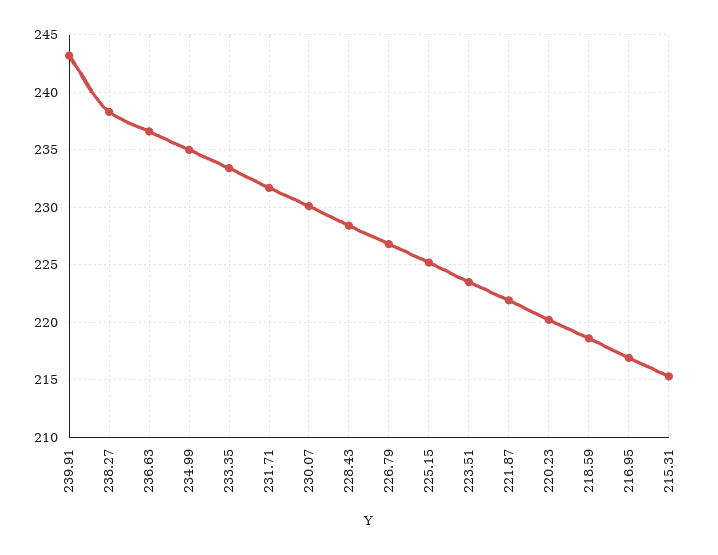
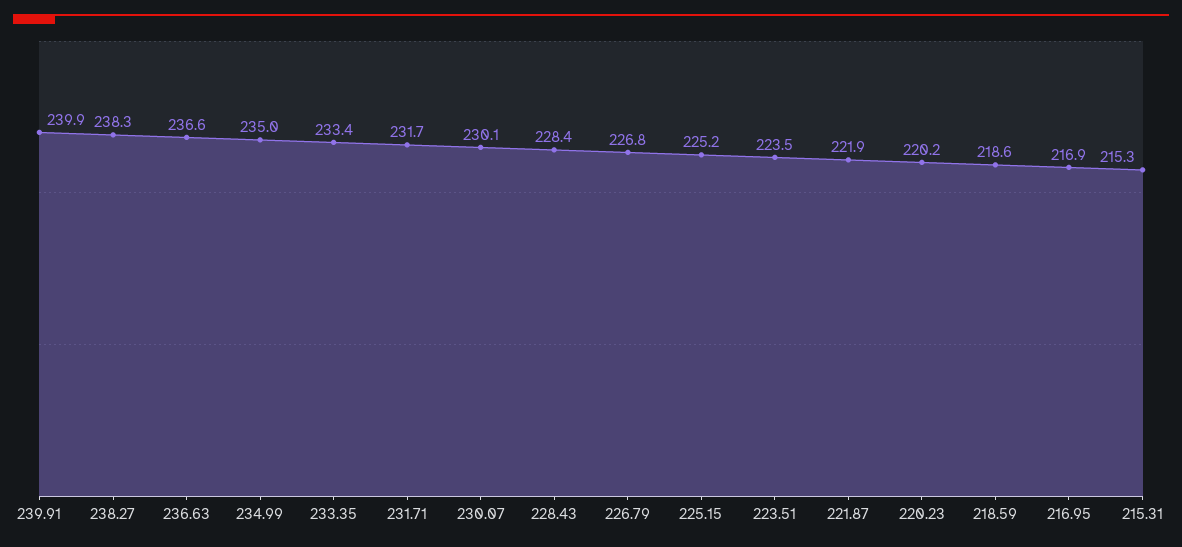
239.91: 243 -> 239.9

